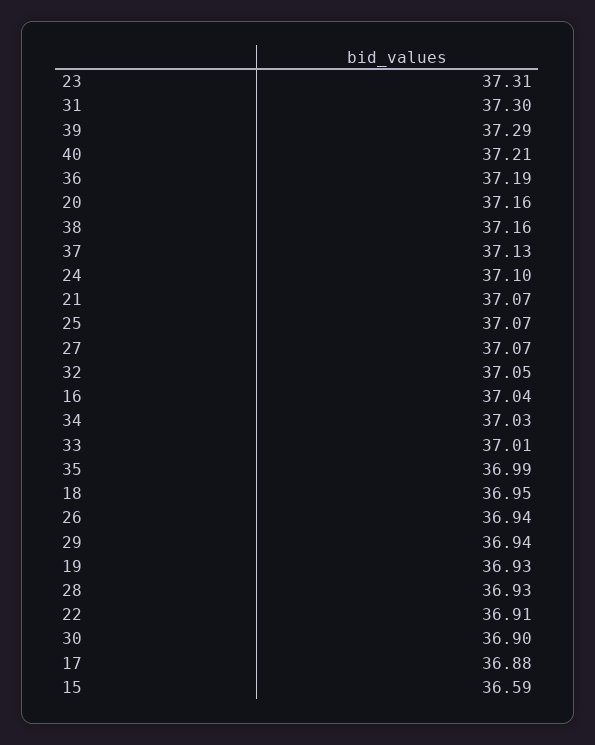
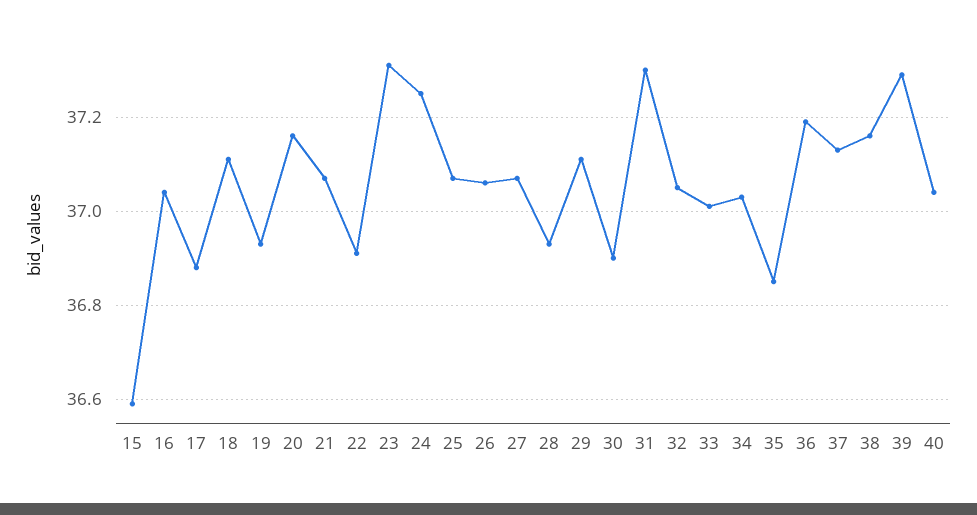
40: 37.21 -> 37.05
24: 37.1 -> 37.25
35: 36.99 -> 36.85
18: 36.95 -> 37.1
26: 36.94 -> 37.05
29: 36.94 -> 37.1

